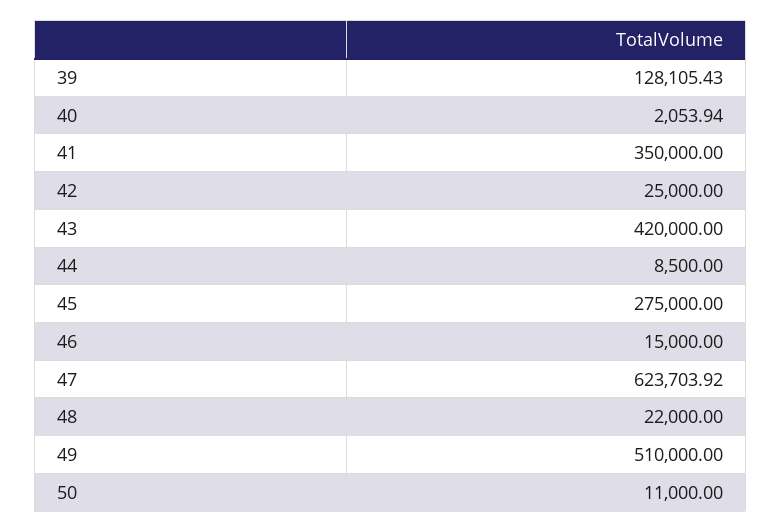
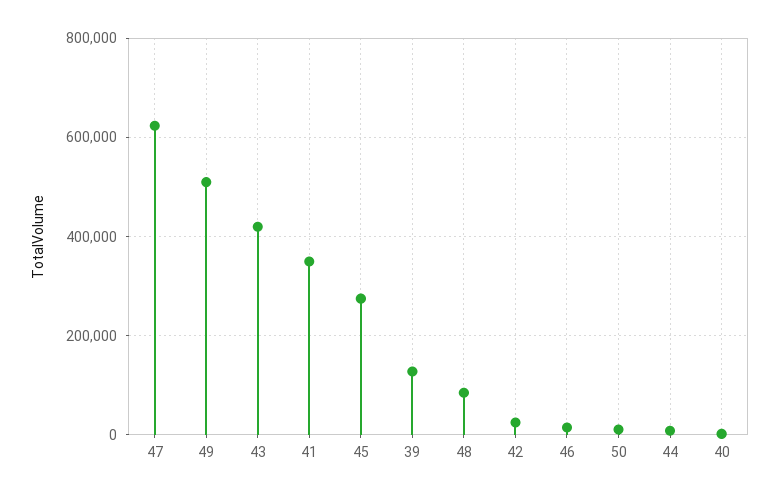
48: 22000 -> 80000

